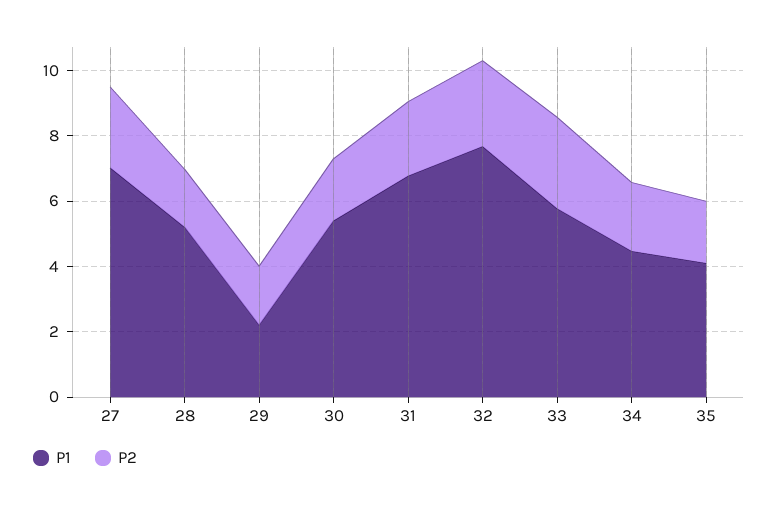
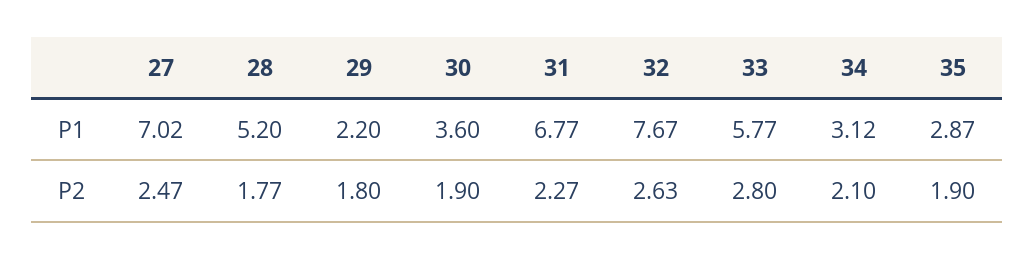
P1, 30: 5.5 -> 3.6
P1, 34: 4.5 -> 3.12
P1, 35: 4 -> 2.87

